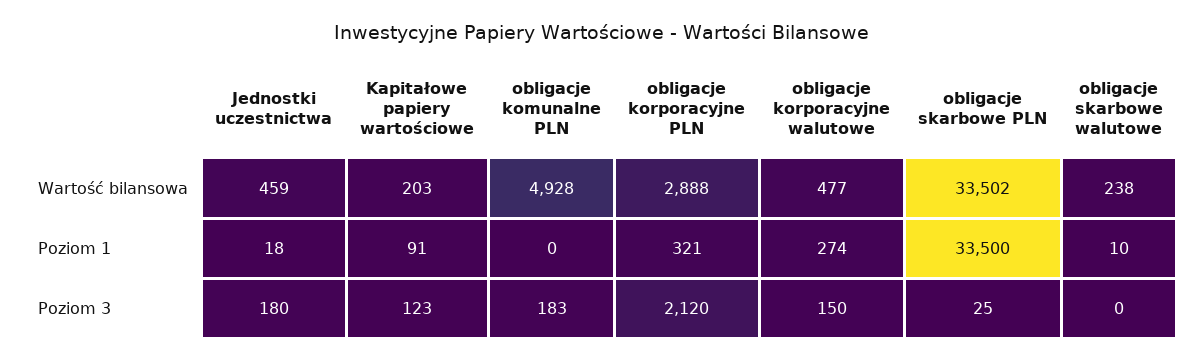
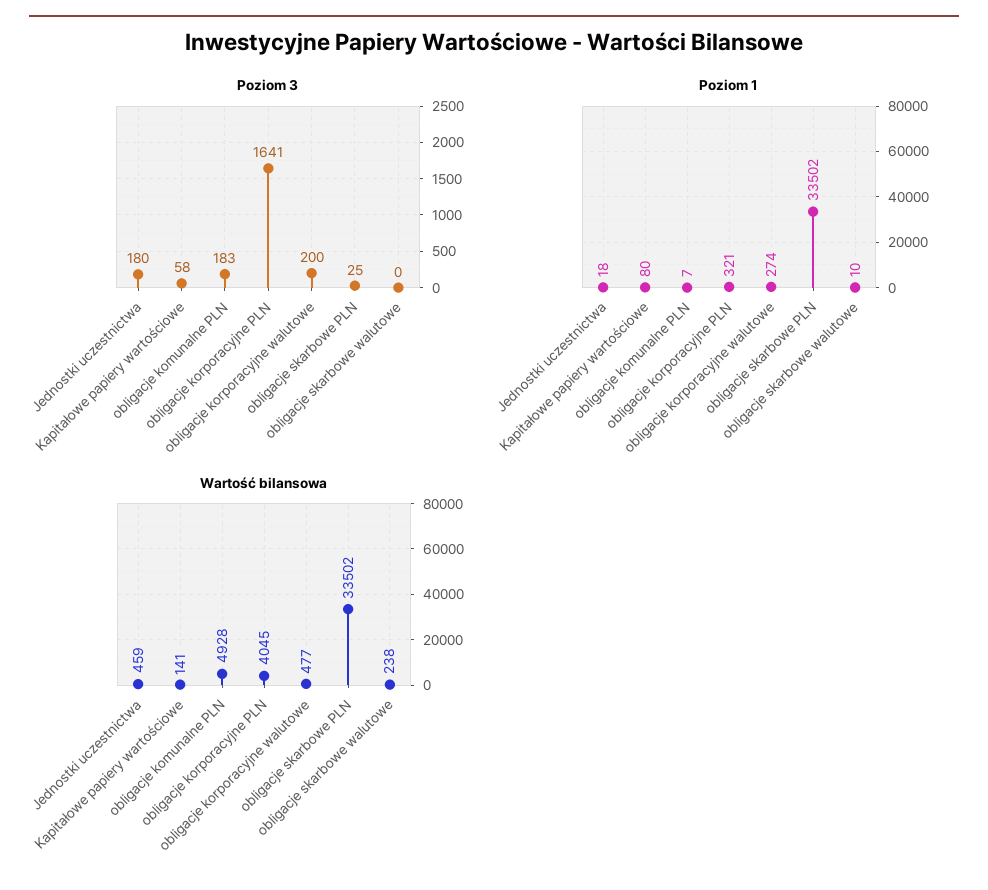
Wartość bilansowa, Kapitałowe papiery wartościowe: 203 -> 141
Wartość bilansowa, obligacje korporacyjne PLN: 2888 -> 4045
Poziom 1, Kapitałowe papiery wartościowe: 91 -> 80
Poziom 1, obligacje komunalne PLN: 0 -> 7
Poziom 1, obligacje skarbowe PLN: 33500 -> 33502
Poziom 3, Kapitałowe papiery wartościowe: 123 -> 58
Poziom 3, obligacje korporacyjne PLN: 2120 -> 1641
Poziom 3, obligacje korporacyjne walutowe: 150 -> 200

